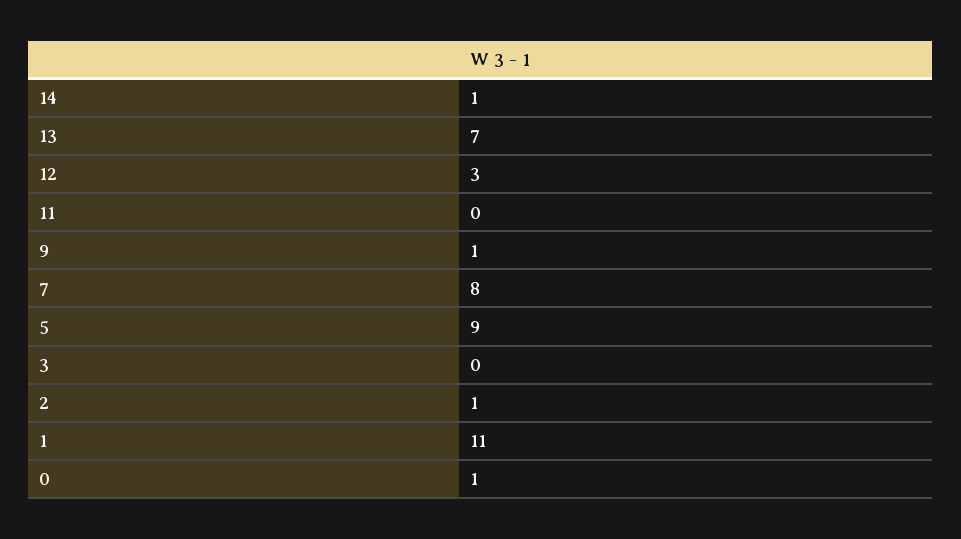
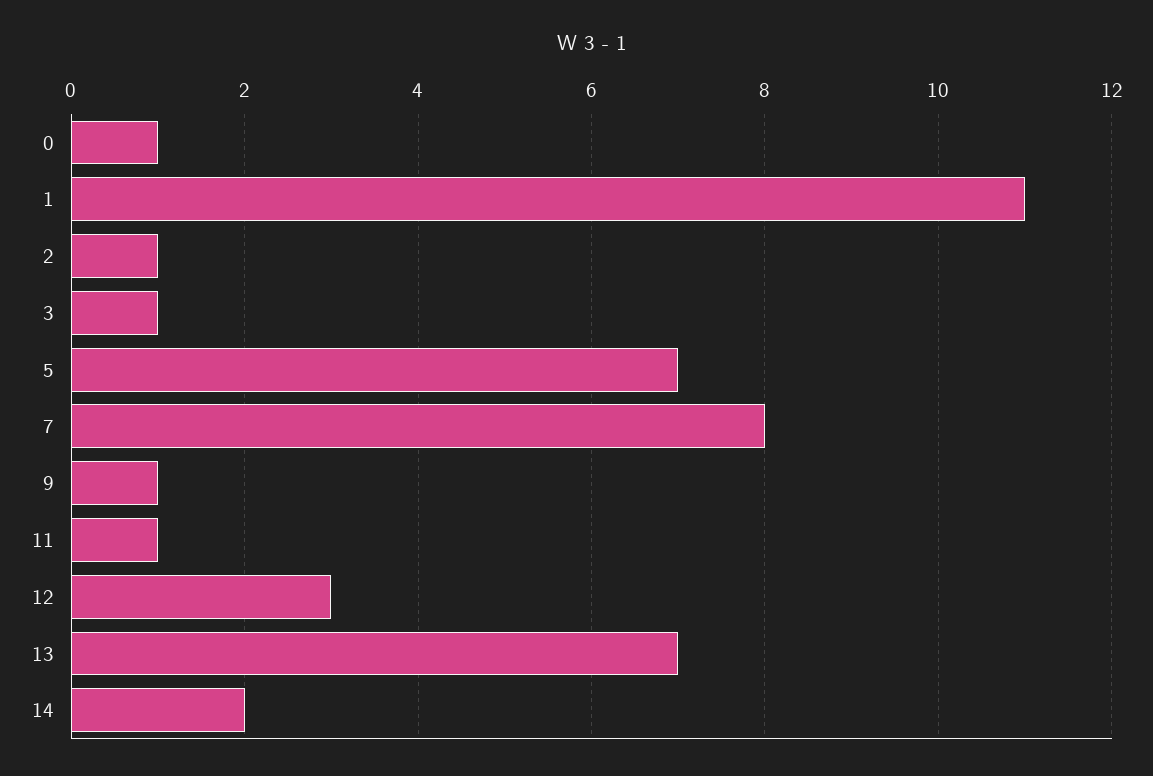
14: 1 -> 2
11: 0 -> 1
5: 9 -> 7
3: 0 -> 1

